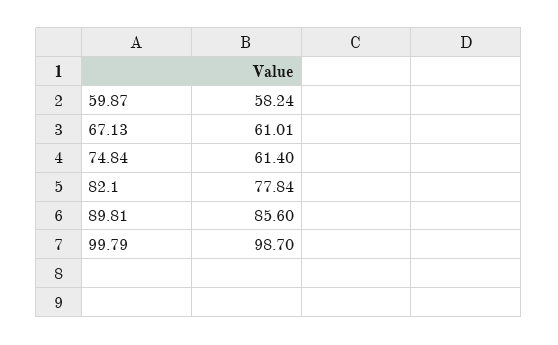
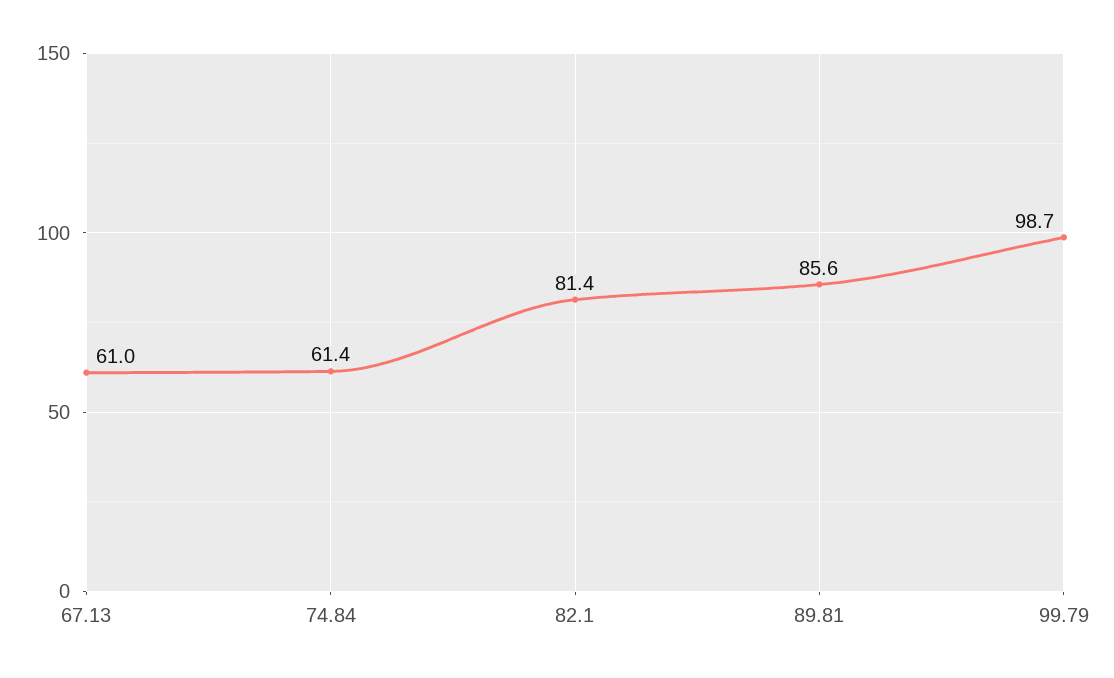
59.87: 58.24 -> none
82.1: 77.84 -> 81.4

